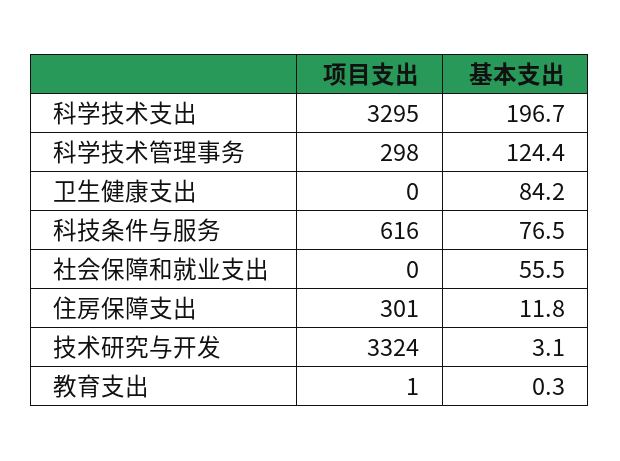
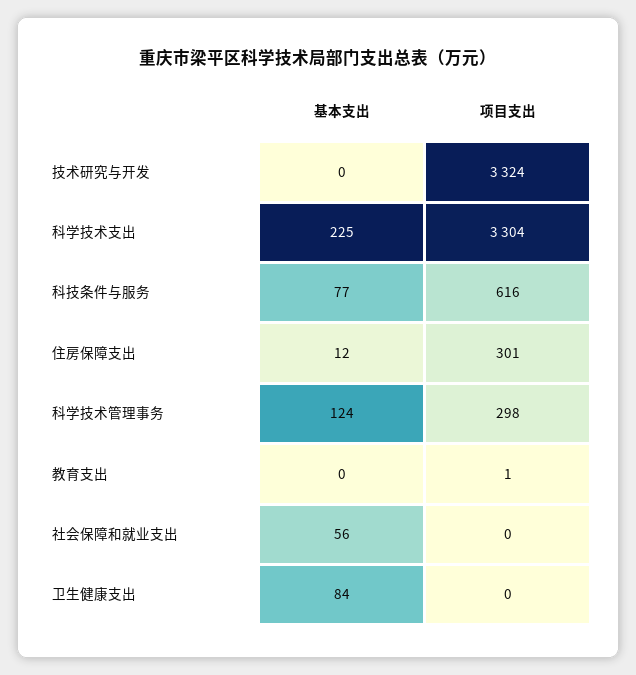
项目支出, 科学技术支出: 3295 -> 3304
基本支出, 科学技术支出: 196.7 -> 225
基本支出, 技术研究与开发: 3.1 -> 0

